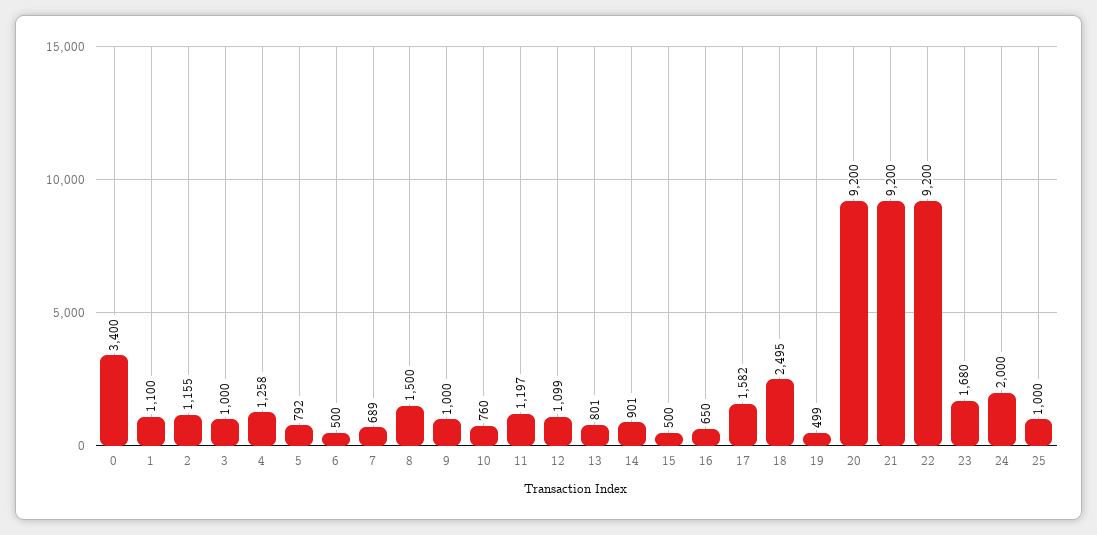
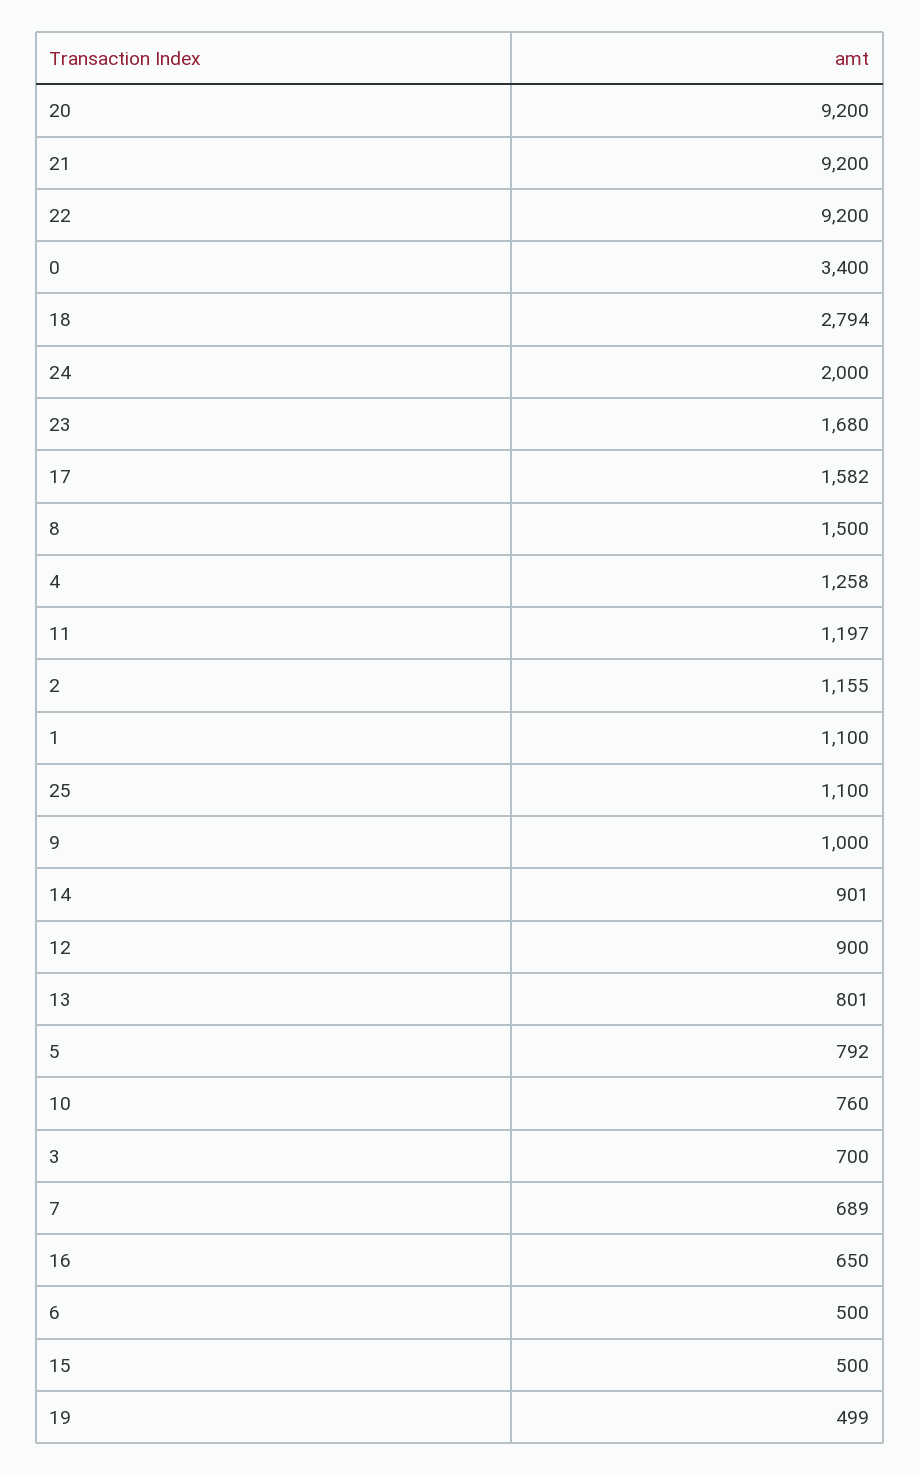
3: 1000 -> 700
12: 1099 -> 900
18: 2495 -> 2794
25: 1000 -> 1100

